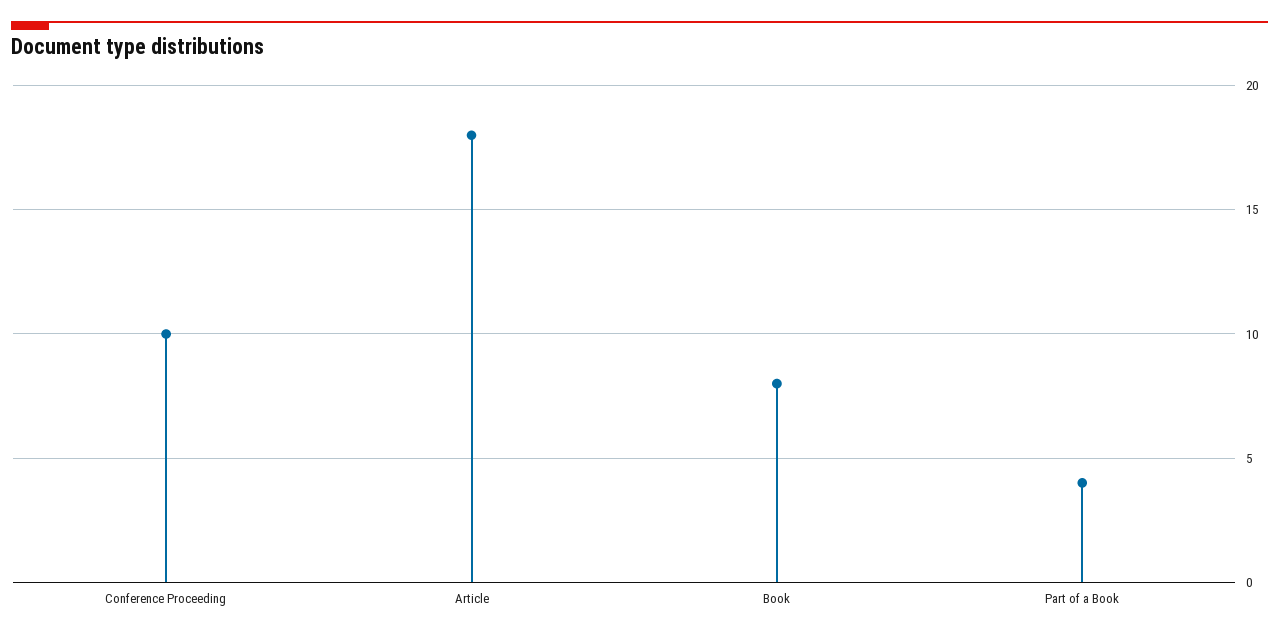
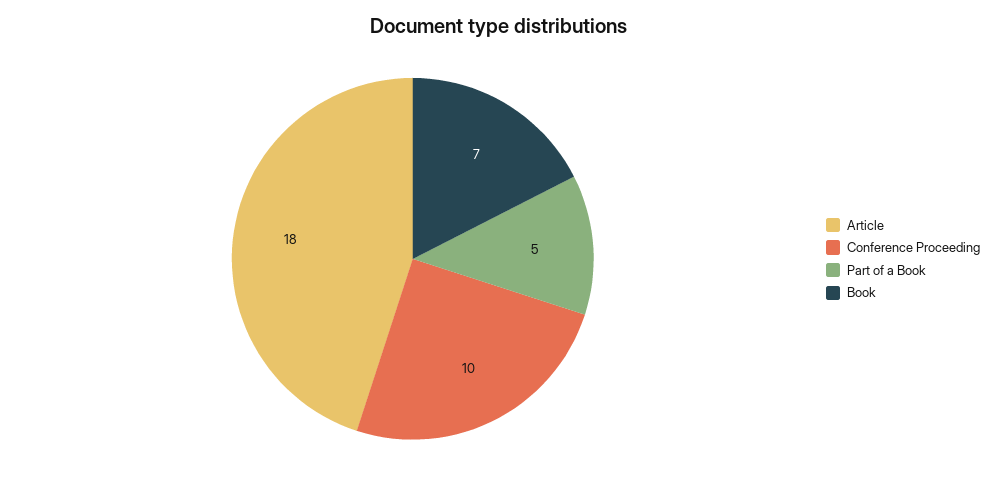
Book: 8 -> 7
Part of a Book: 4 -> 5

